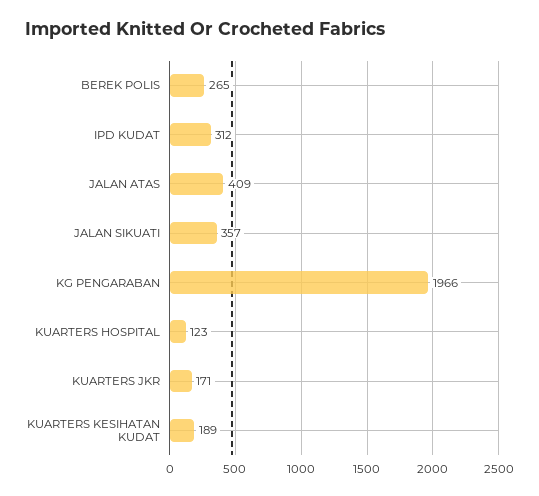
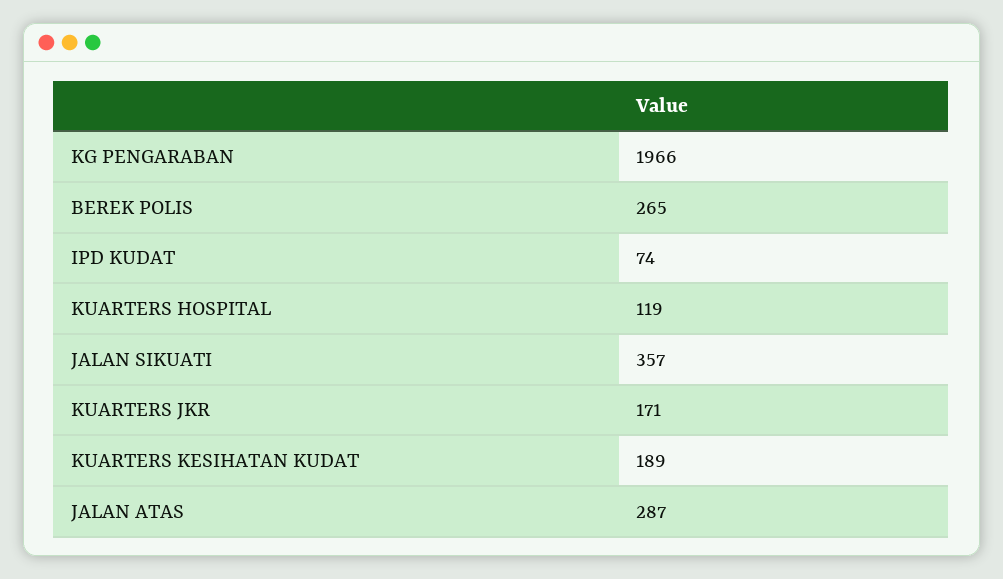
IPD KUDAT: 312 -> 74
JALAN ATAS: 409 -> 287
KUARTERS HOSPITAL: 123 -> 119

